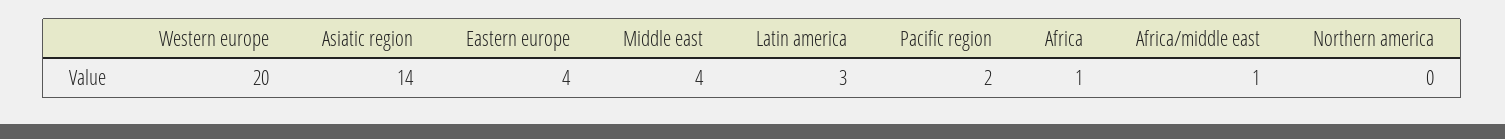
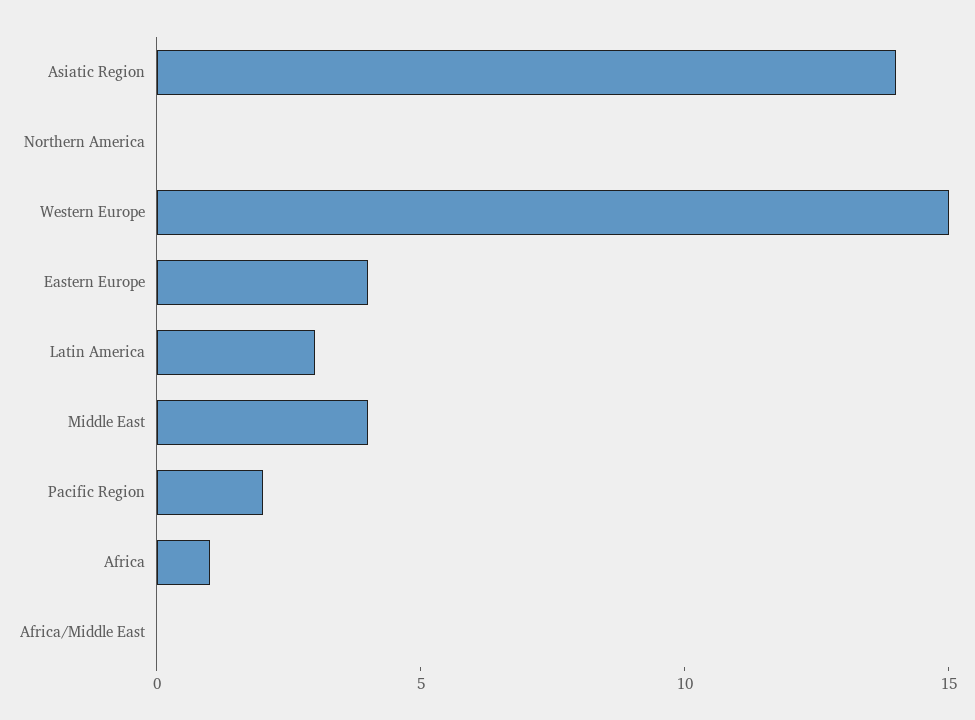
Western europe: 20 -> 15
Africa/middle east: 1 -> 0

